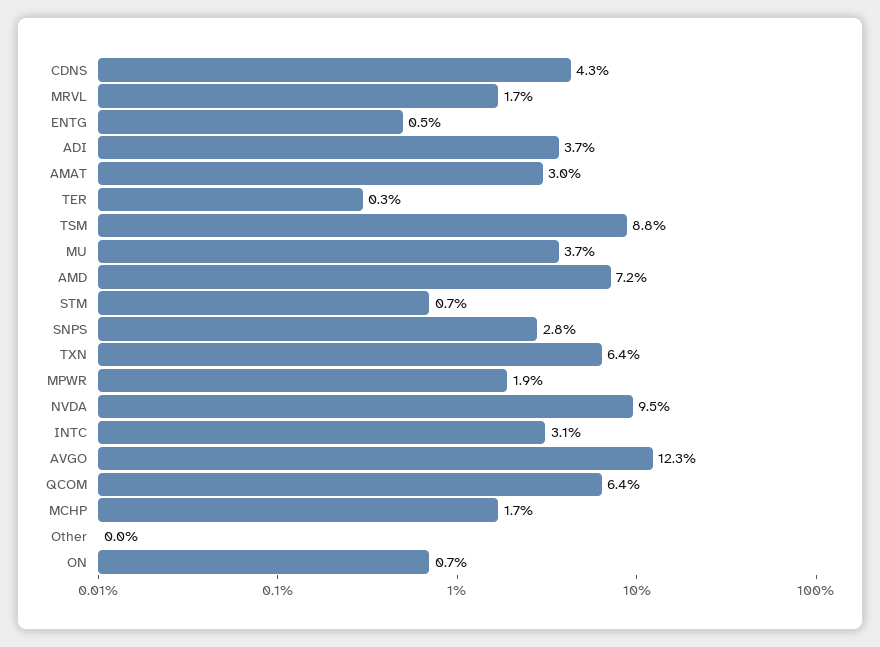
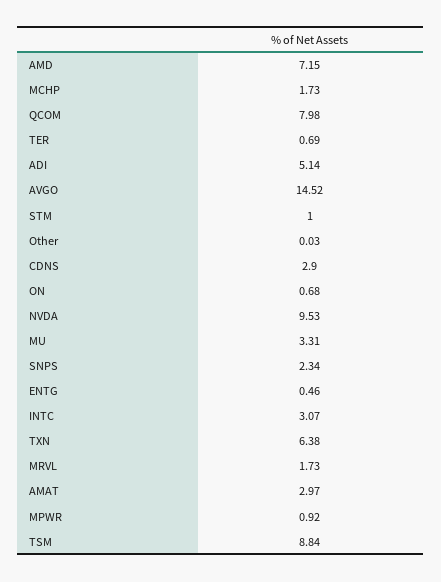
CDNS: 4.3 -> 2.9
ADI: 3.7 -> 5.14
TER: 0.3 -> 0.69
MU: 3.7 -> 3.31
STM: 0.7 -> 1
SNPS: 2.8 -> 2.34
MPWR: 1.9 -> 0.92
AVGO: 12.3 -> 14.52
QCOM: 6.4 -> 7.98

